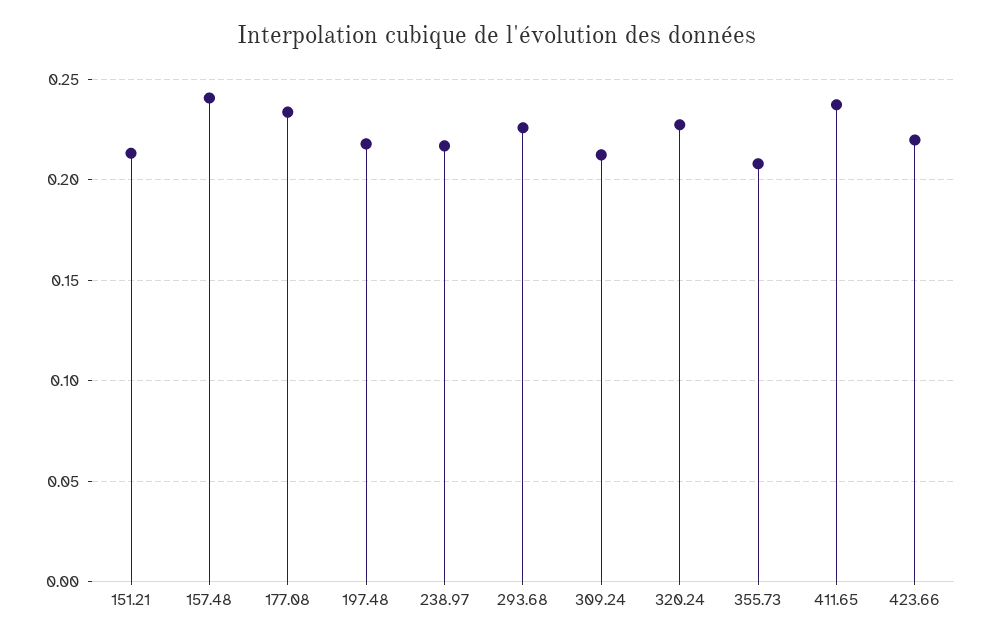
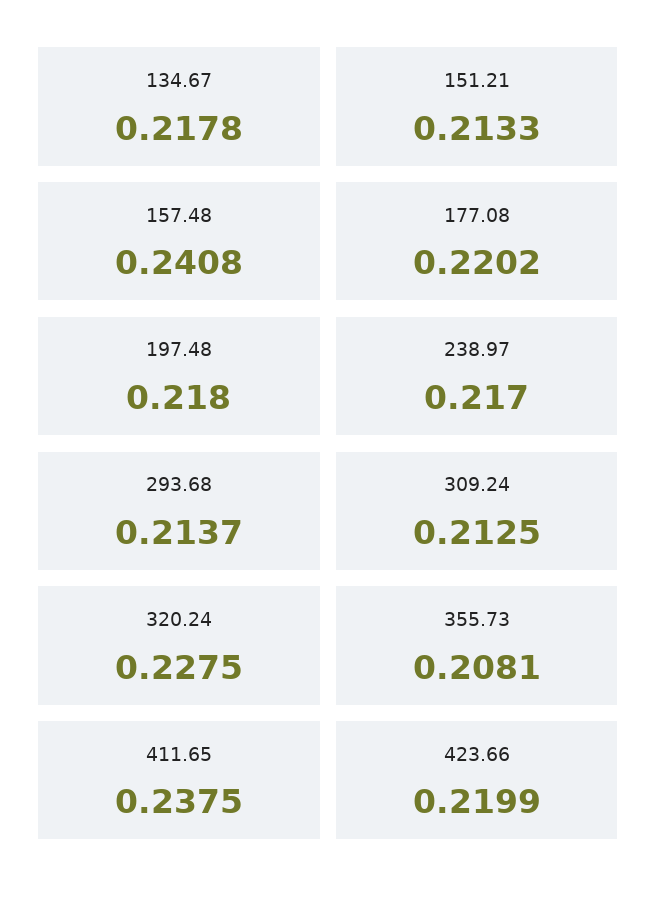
177.08: 0.235 -> 0.2202
293.68: 0.225 -> 0.2137
134.67: none -> 0.2178

